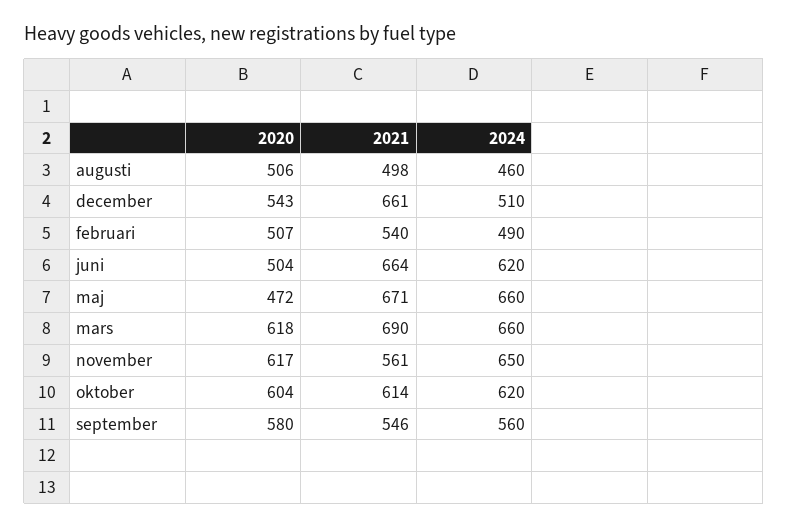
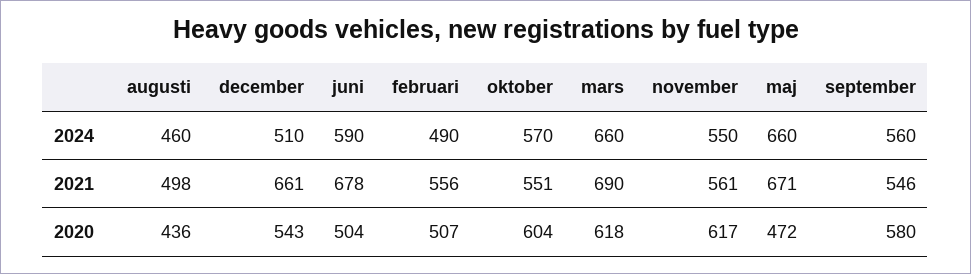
2020, augusti: 506 -> 436
2021, februari: 540 -> 556
2021, juni: 664 -> 678
2024, juni: 620 -> 590
2024, november: 650 -> 550
2021, oktober: 614 -> 551
2024, oktober: 620 -> 570

